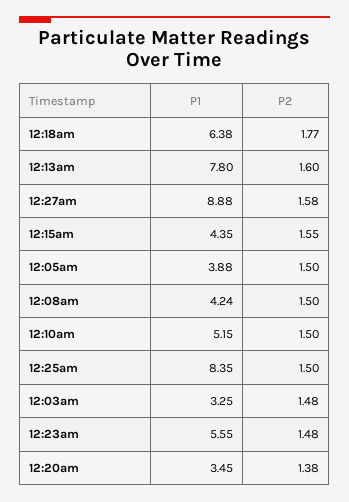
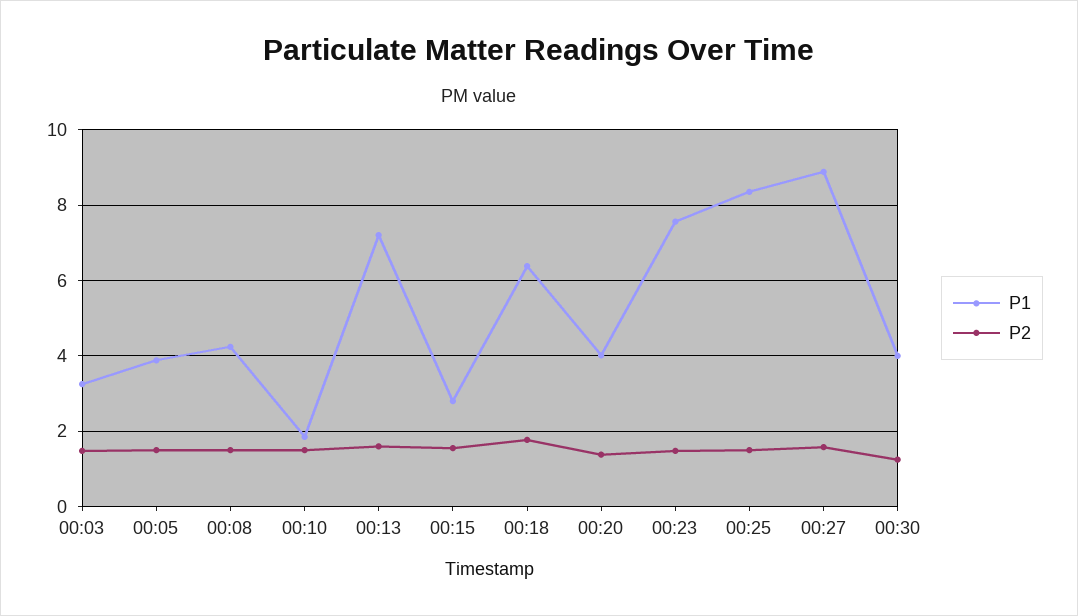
P1, 12:13am: 7.8 -> 7.2
P1, 12:15am: 4.35 -> 2.8
P1, 12:10am: 5.15 -> 1.8
P1, 12:23am: 5.55 -> 7.6
P1, 12:20am: 3.45 -> 4
P1, 00:30: none -> 4
P2, 00:30: none -> 1.2

